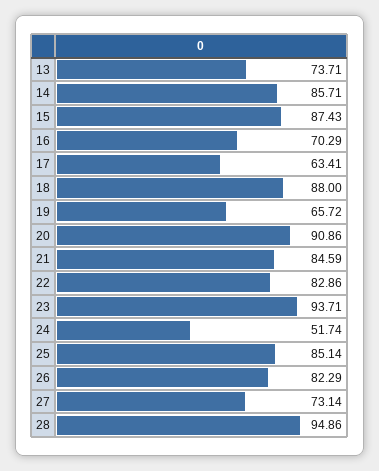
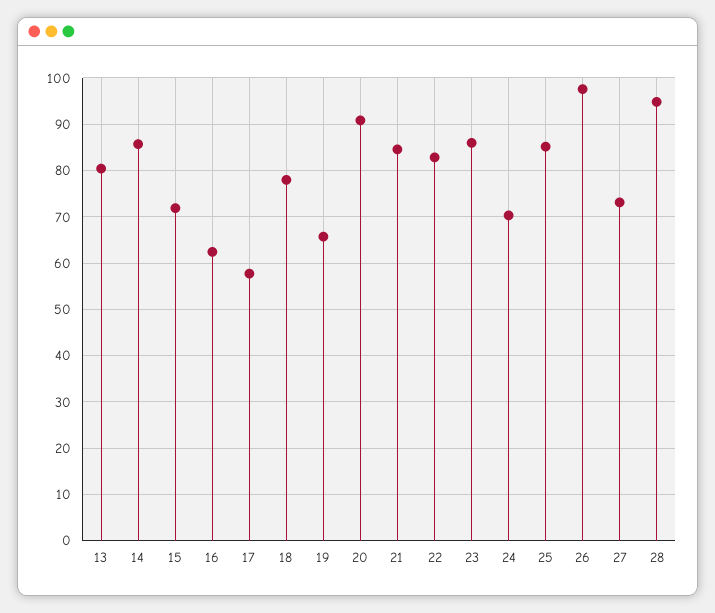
13: 73.71 -> 80
15: 87.43 -> 72
16: 70.29 -> 62
17: 63.41 -> 58
18: 88 -> 78
23: 93.71 -> 86
24: 51.74 -> 70
26: 82.29 -> 98

